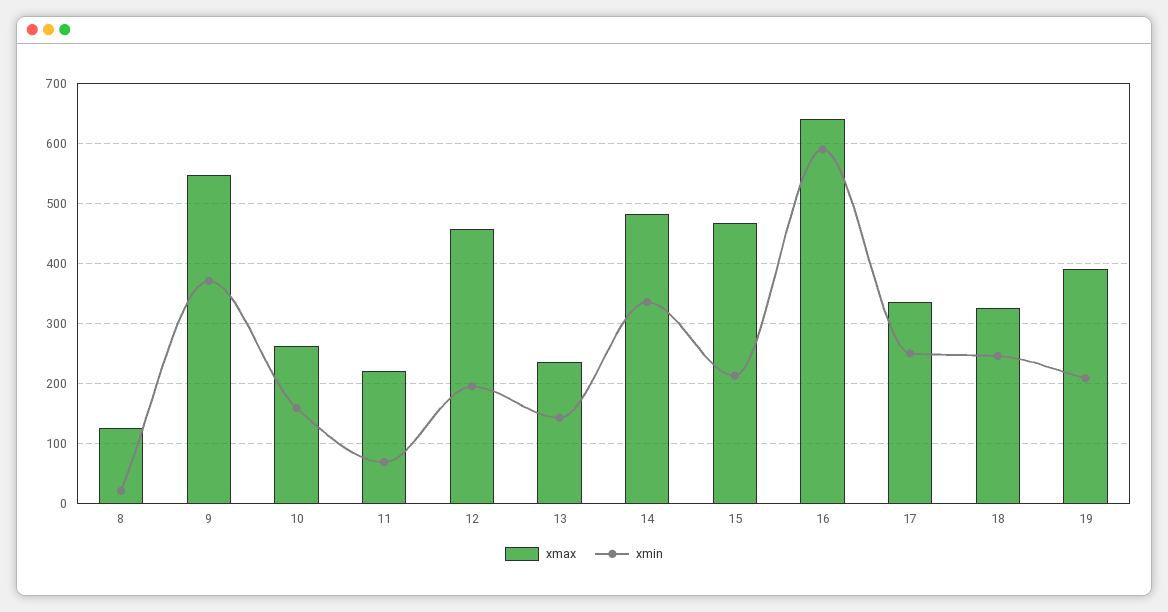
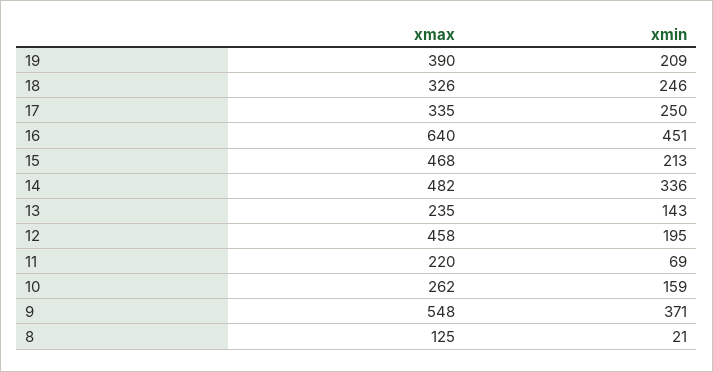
xmin, 16: 590 -> 451

